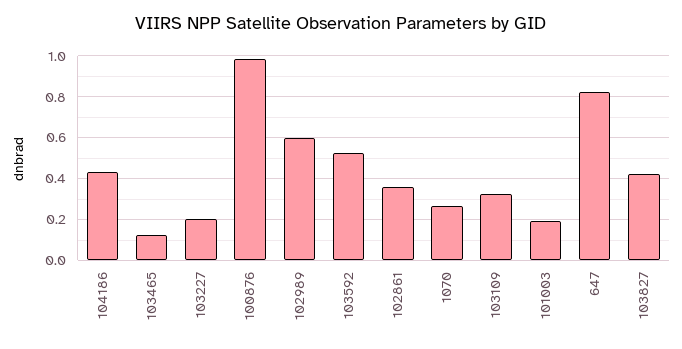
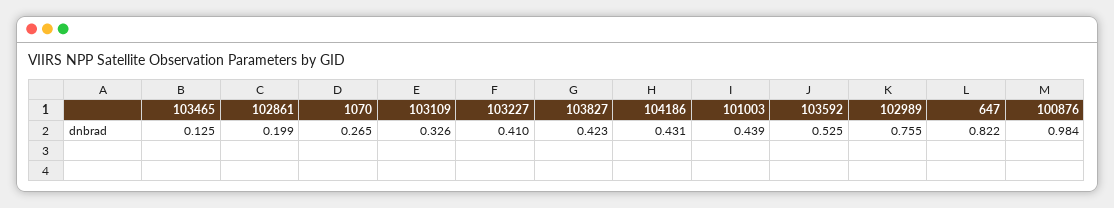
103227: 0.2 -> 0.41
102989: 0.6 -> 0.755
102861: 0.35 -> 0.199
101003: 0.2 -> 0.439

